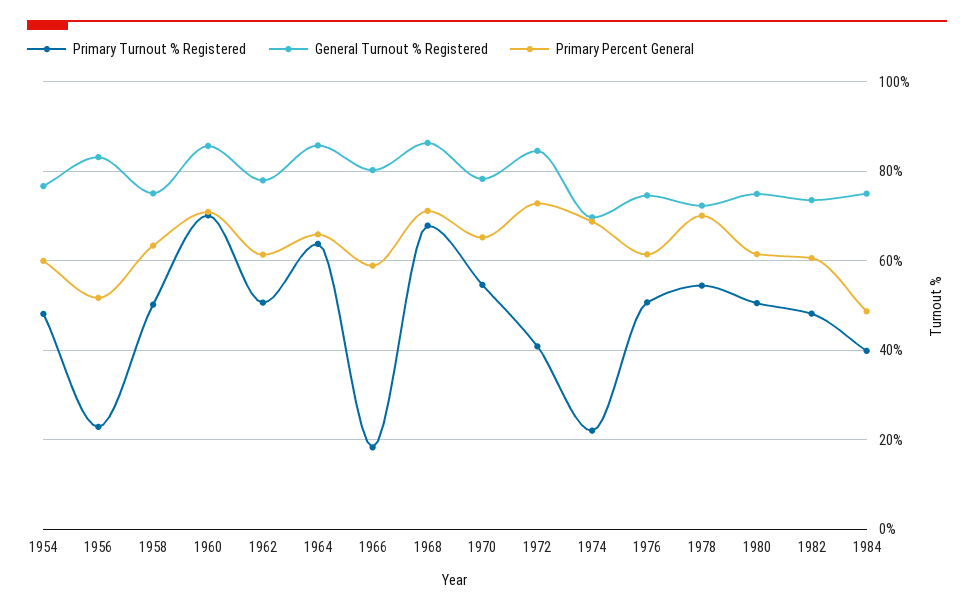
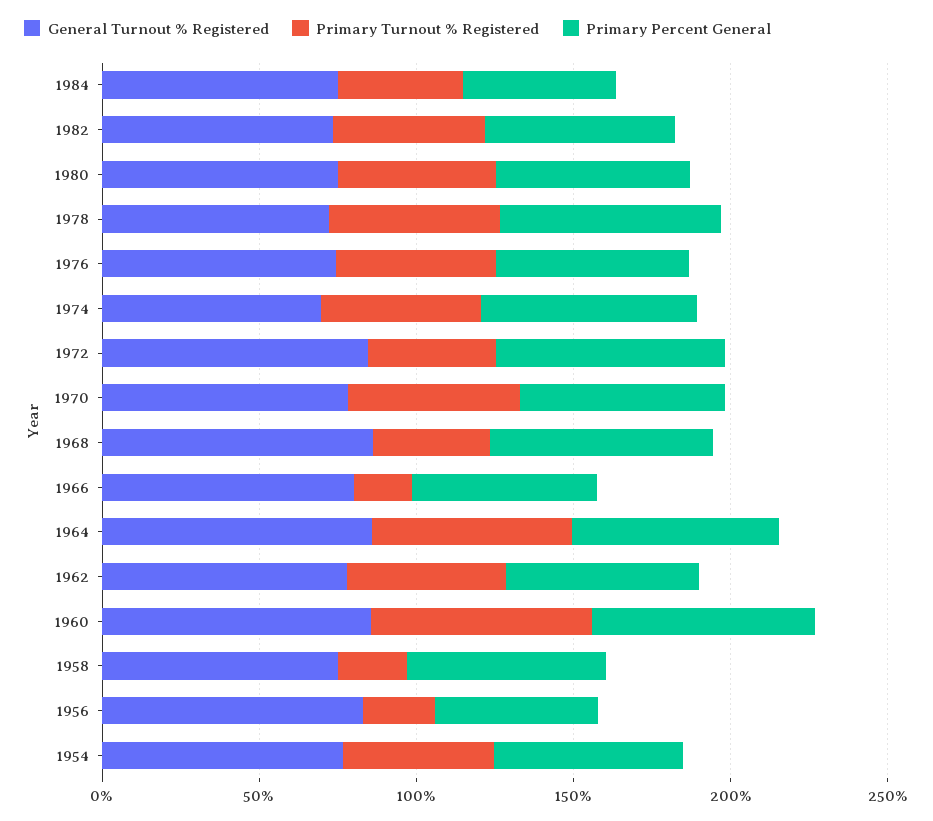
Primary Turnout % Registered, 1958: 50 -> 20
Primary Turnout % Registered, 1968: 68 -> 40
Primary Turnout % Registered, 1974: 22 -> 50

